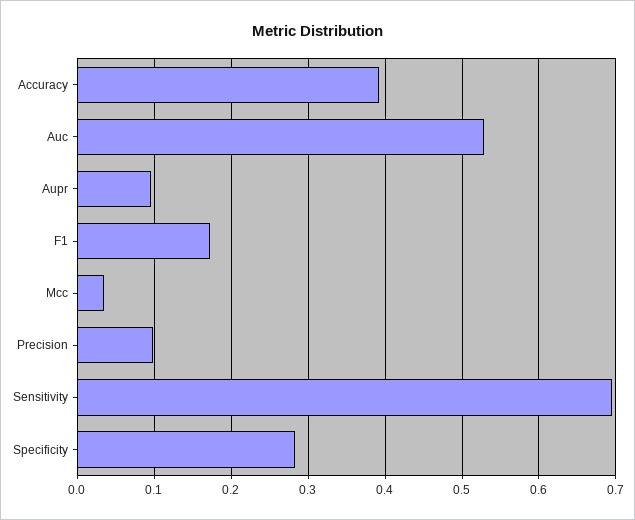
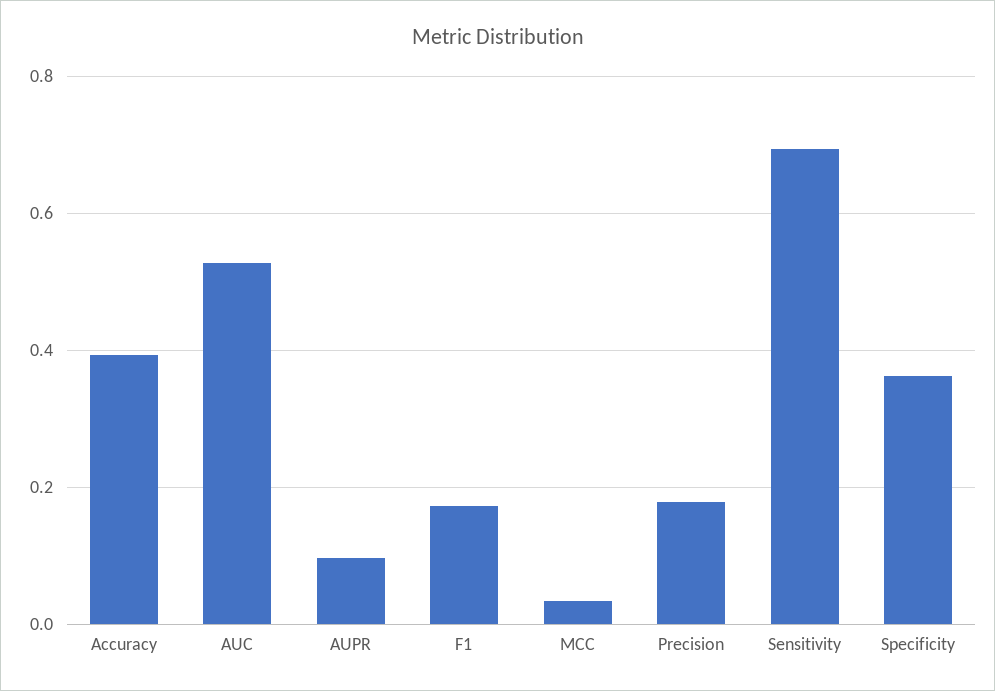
Precision: 0.1 -> 0.18
Specificity: 0.28 -> 0.36

